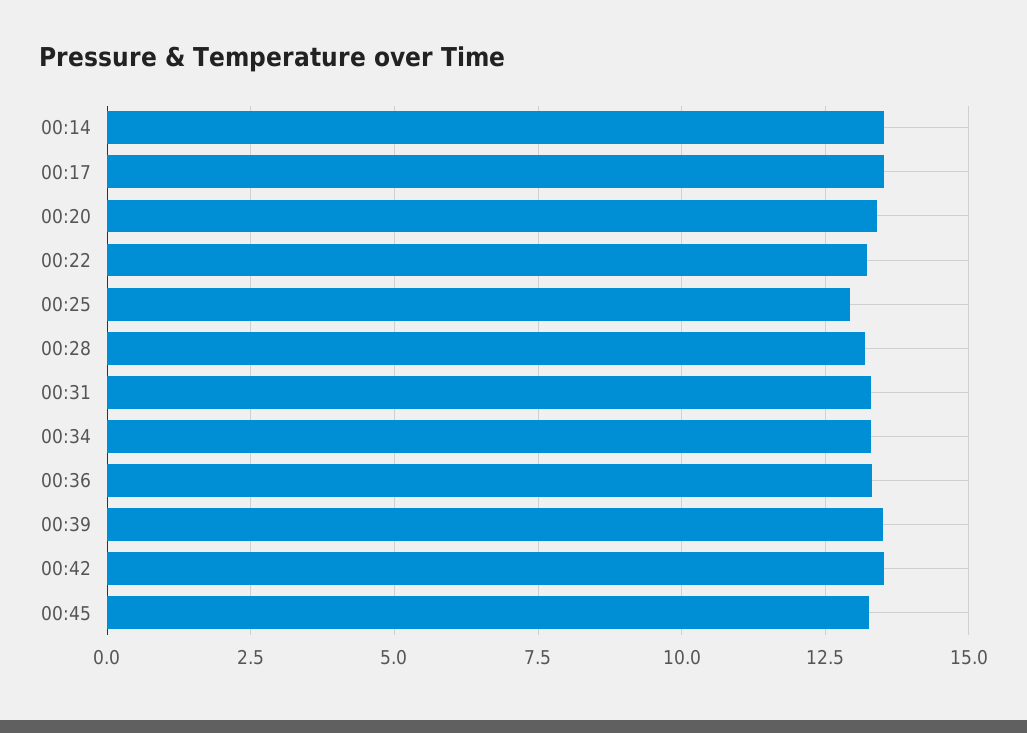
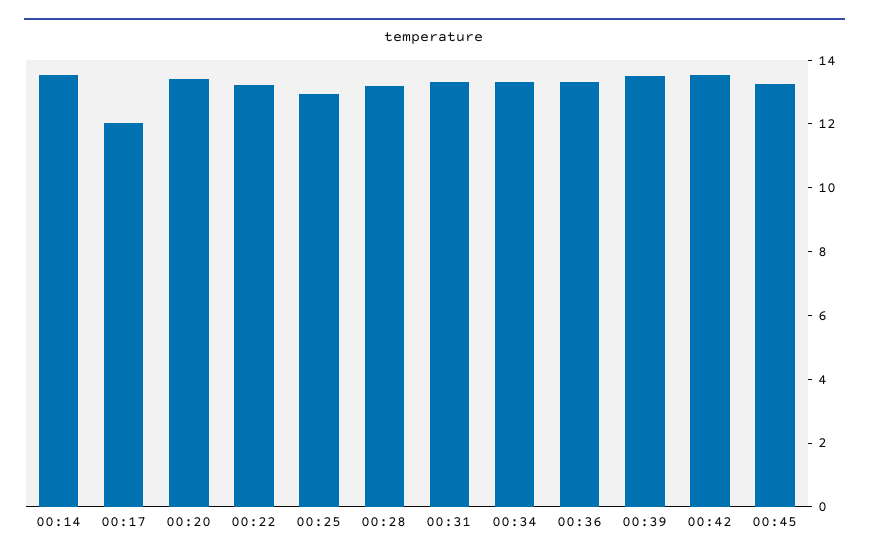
00:17: 13.5 -> 12

